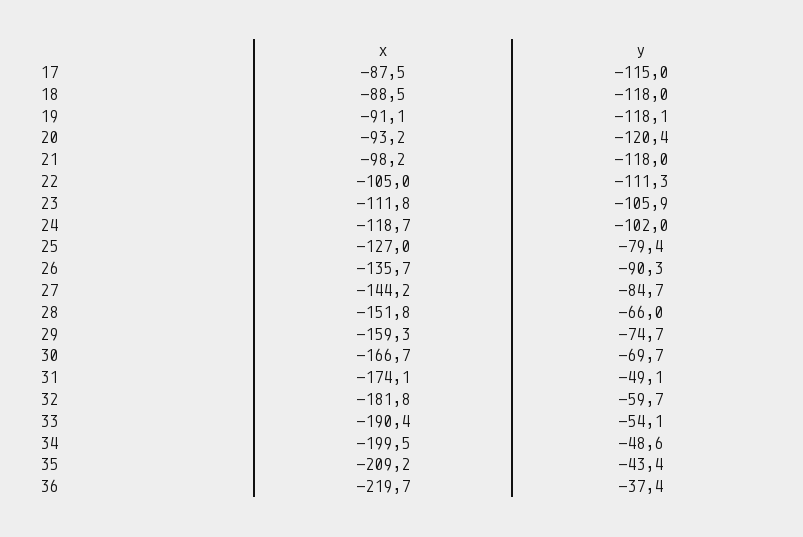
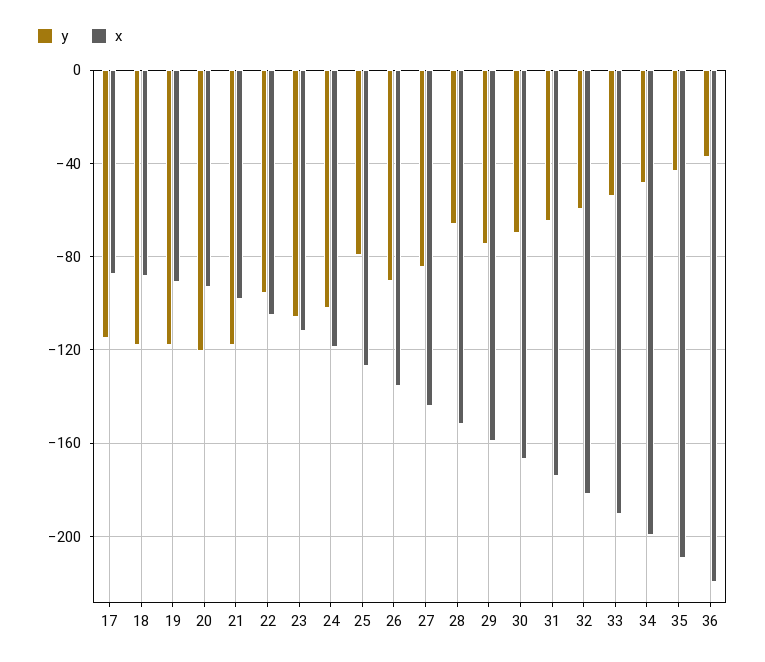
y, 22: -111.3 -> -95
y, 31: -49.1 -> -65

